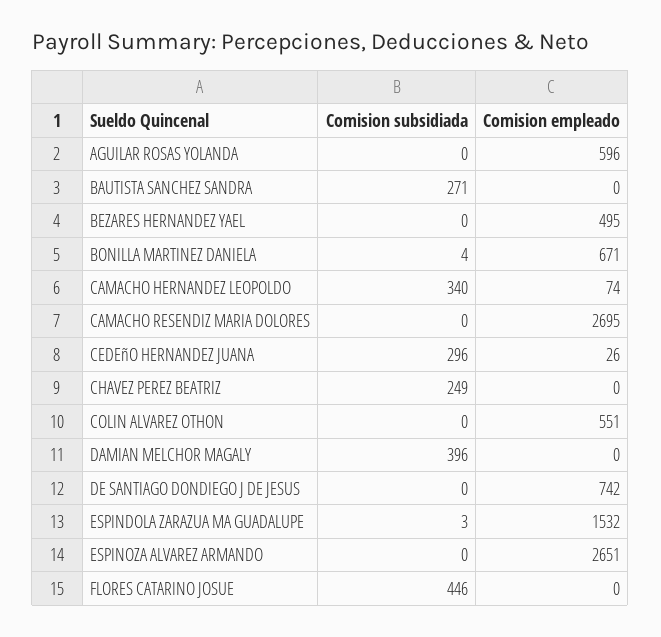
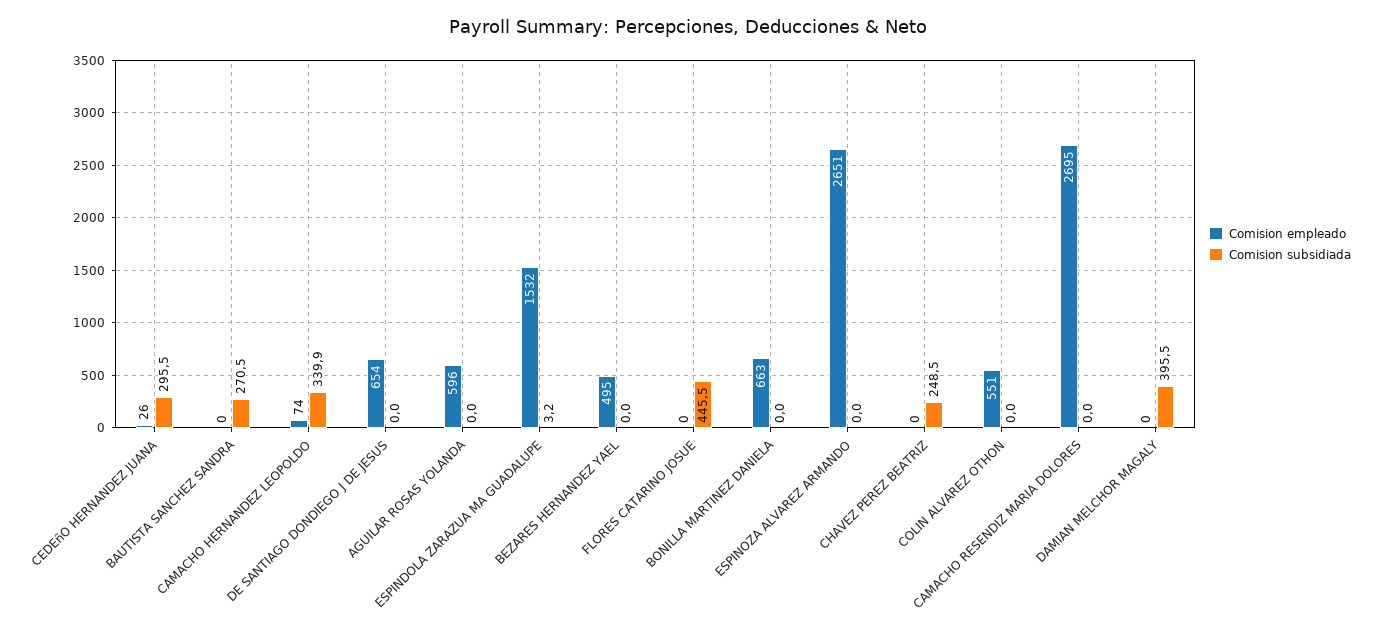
Comision subsidiada, BONILLA MARTINEZ DANIELA: 4 -> 0
Comision empleado, BONILLA MARTINEZ DANIELA: 671 -> 663
Comision empleado, DE SANTIAGO DONDIEGO J DE JESUS: 742 -> 654

